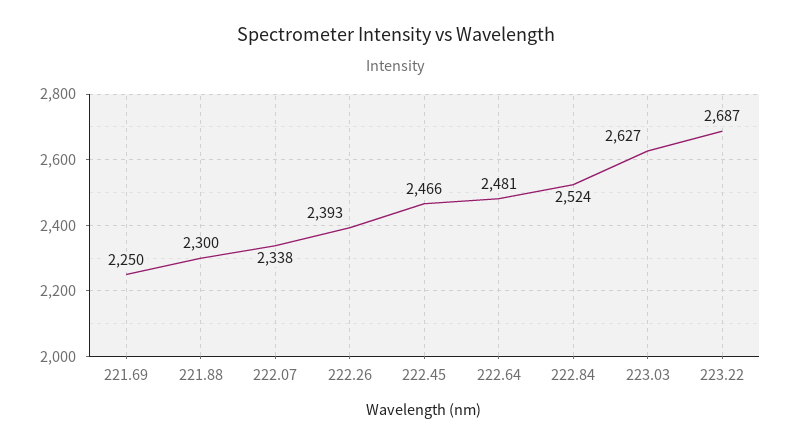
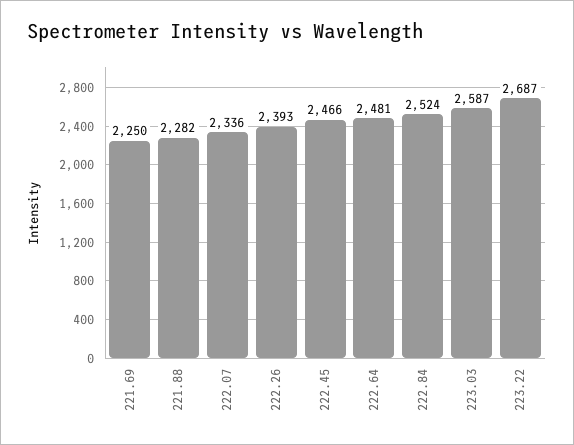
221.88: 2300 -> 2282
222.07: 2338 -> 2336
223.03: 2627 -> 2587

